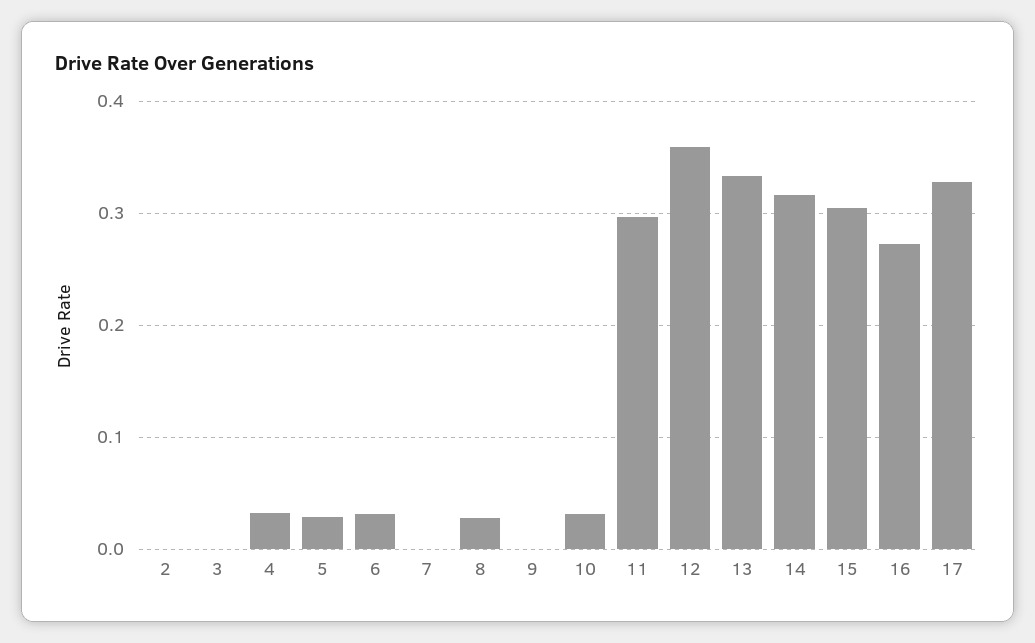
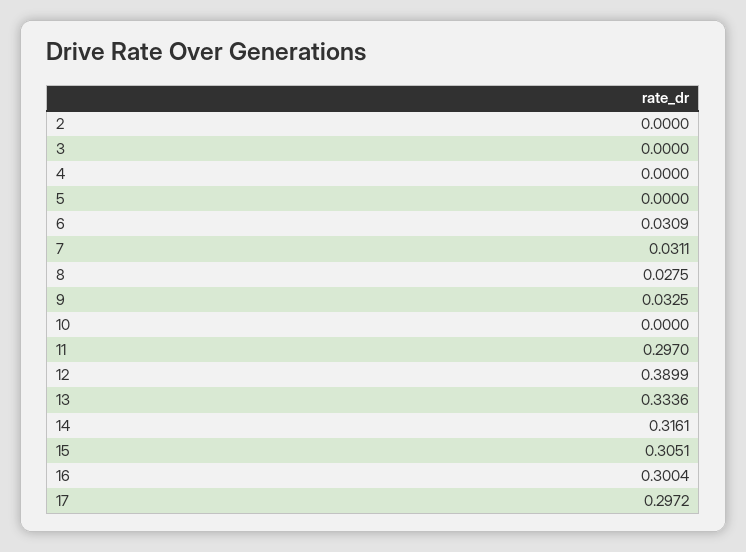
4: 0.03 -> 0
5: 0.03 -> 0
7: 0 -> 0.0311
9: 0 -> 0.0325
10: 0.03 -> 0
12: 0.36 -> 0.3899
16: 0.27 -> 0.3004
17: 0.33 -> 0.2972

